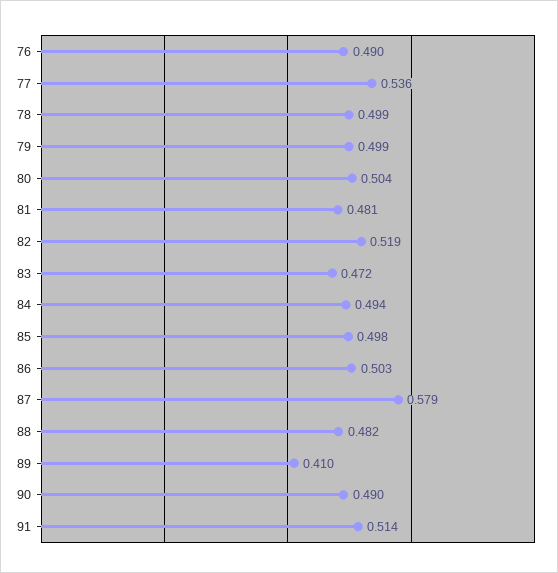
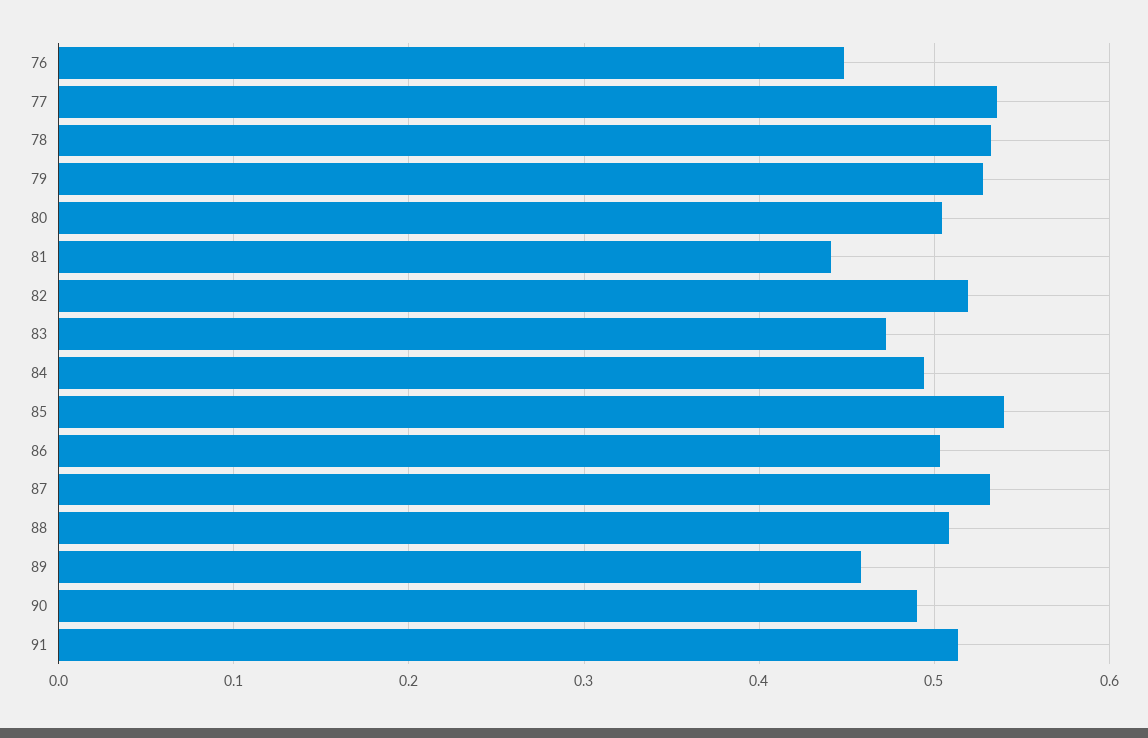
76: 0.49 -> 0.45
78: 0.499 -> 0.53
79: 0.499 -> 0.53
81: 0.481 -> 0.44
85: 0.498 -> 0.54
87: 0.579 -> 0.53
88: 0.482 -> 0.51
89: 0.41 -> 0.46

